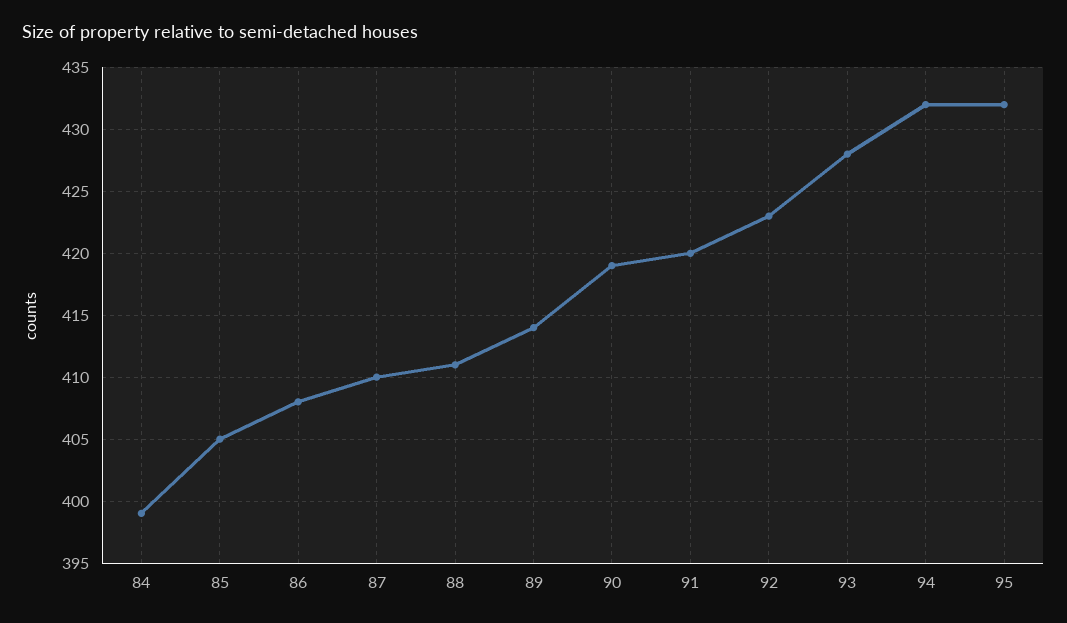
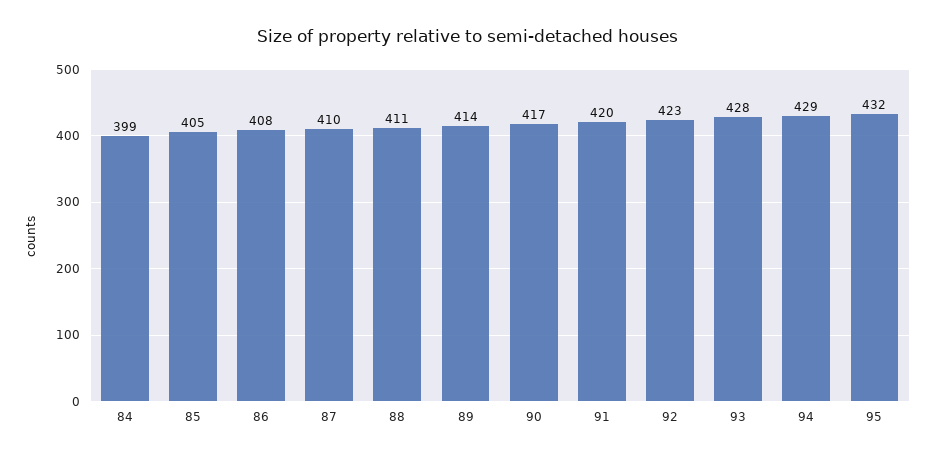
90: 419 -> 417
94: 432 -> 429

